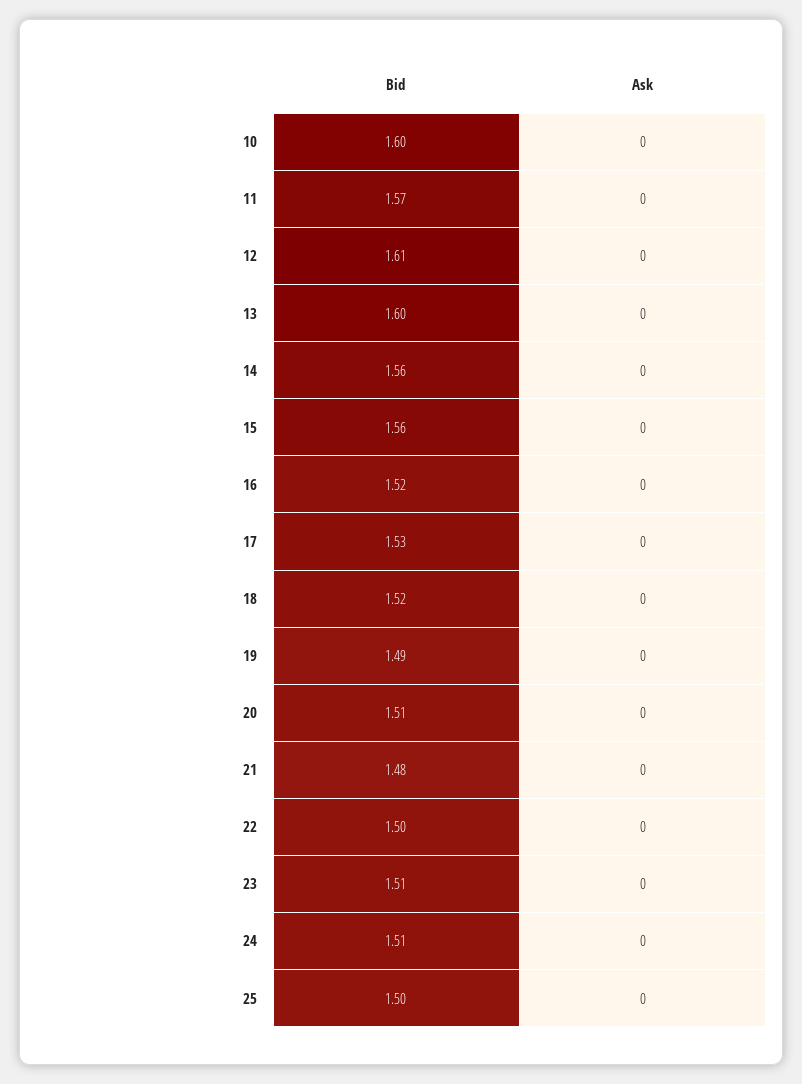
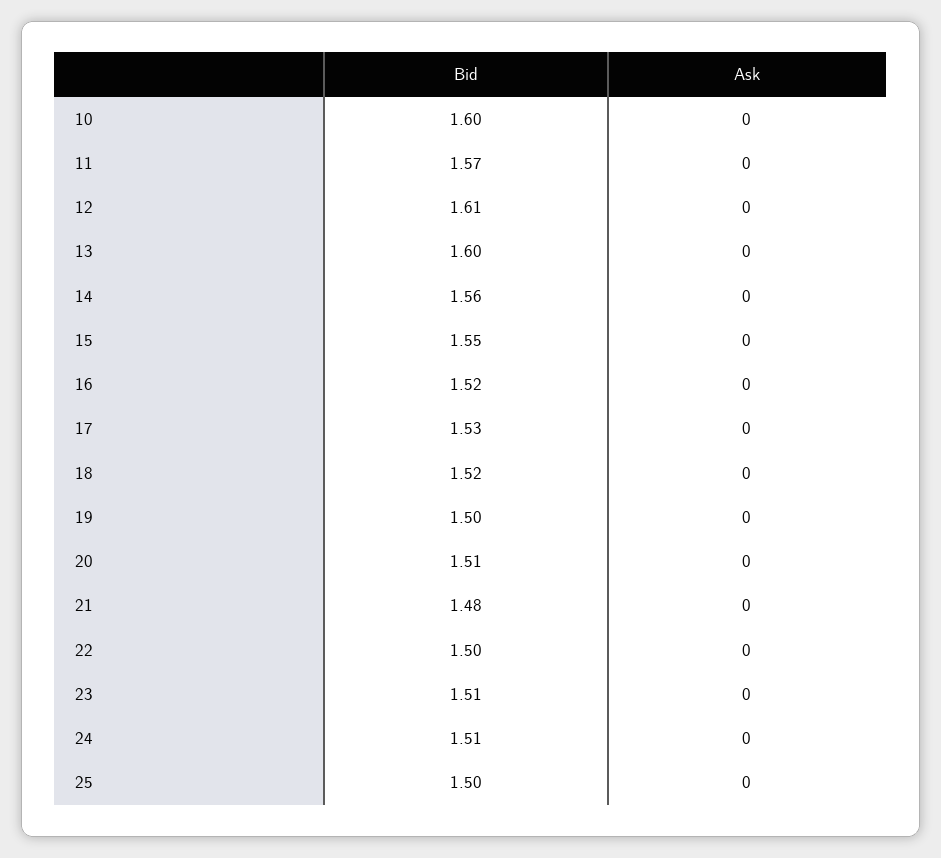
Bid, 15: 1.56 -> 1.55
Bid, 19: 1.49 -> 1.5

